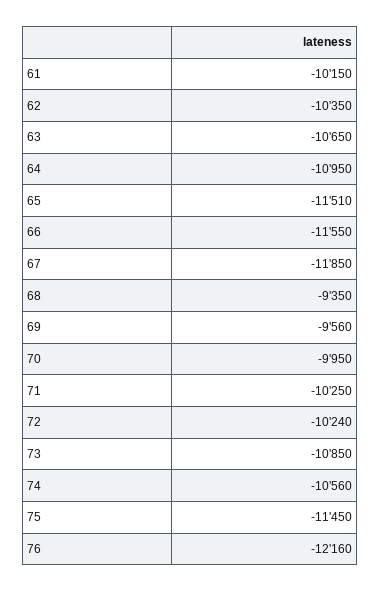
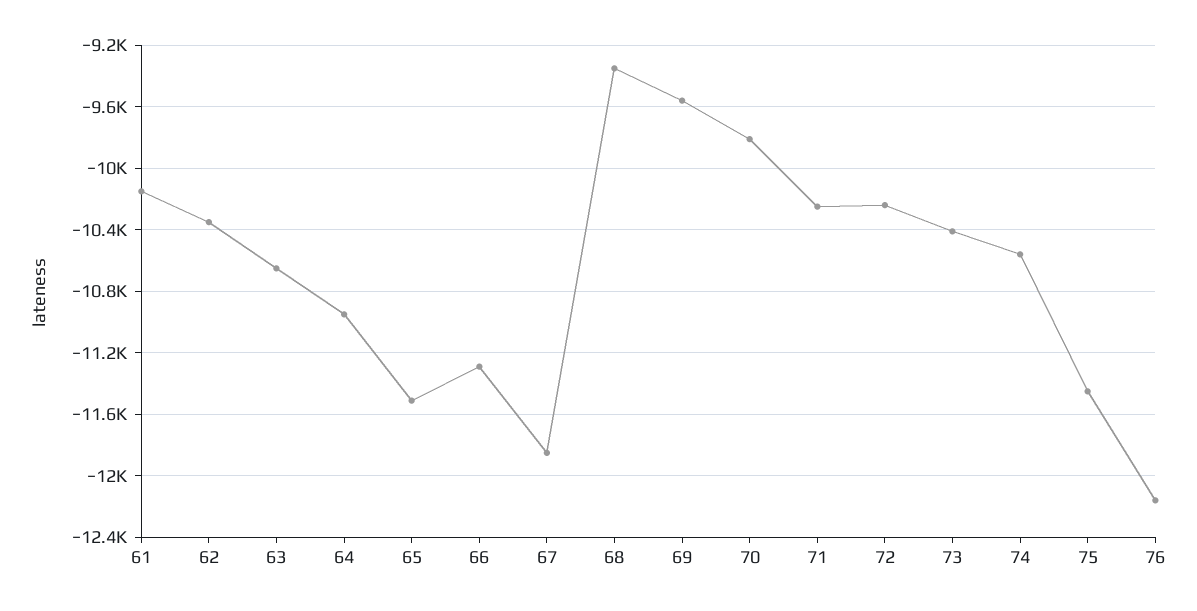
66: -11550 -> -11300
70: -9950 -> -9800
73: -10850 -> -10400

